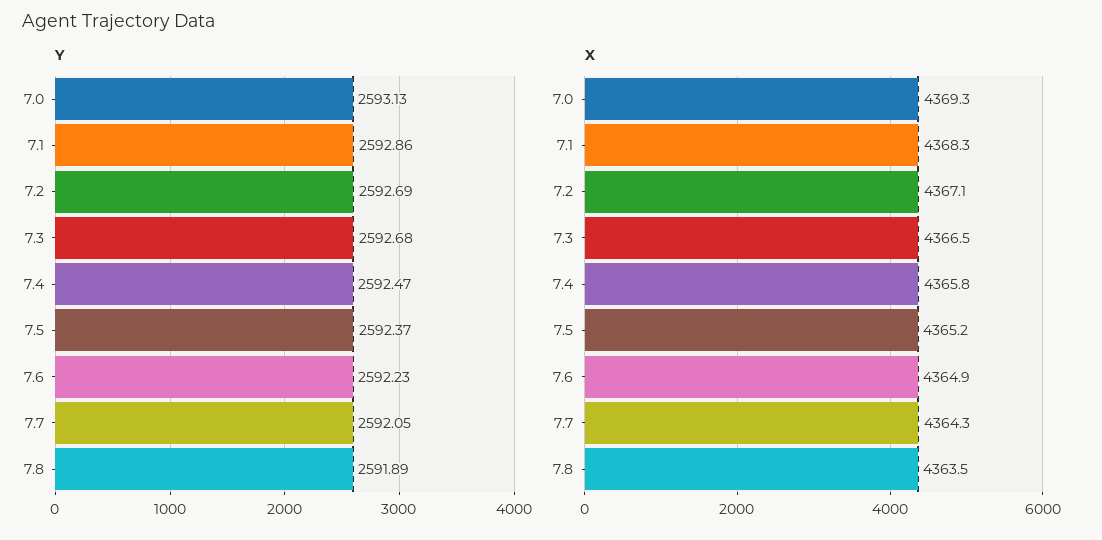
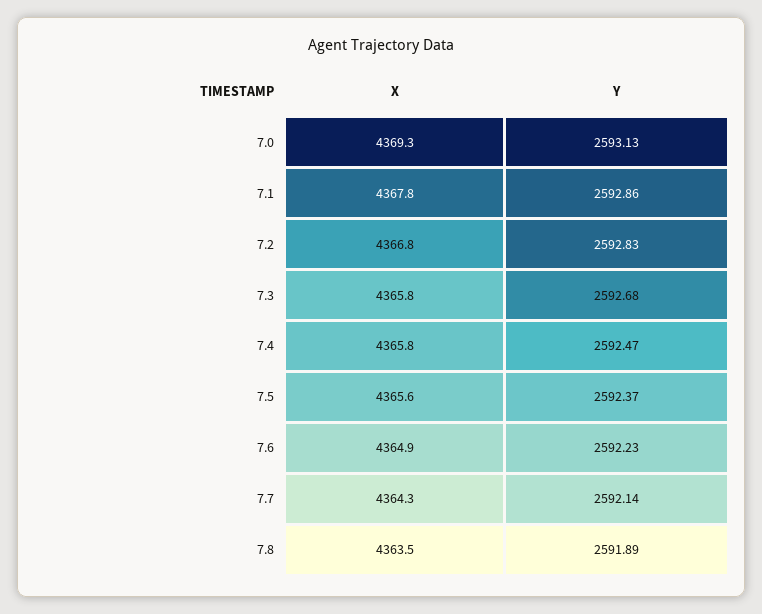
Y, 7.2: 2592.69 -> 2592.83
Y, 7.7: 2592.05 -> 2592.14
X, 7.1: 4368.3 -> 4367.8
X, 7.2: 4367.1 -> 4366.8
X, 7.3: 4366.5 -> 4365.8
X, 7.5: 4365.2 -> 4365.6

